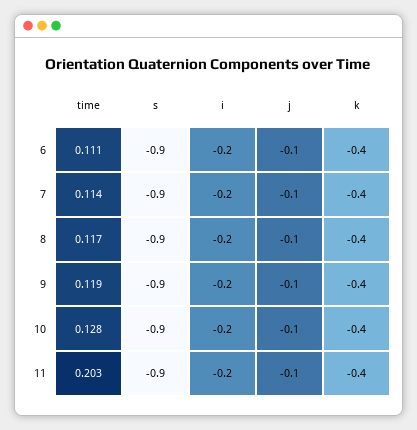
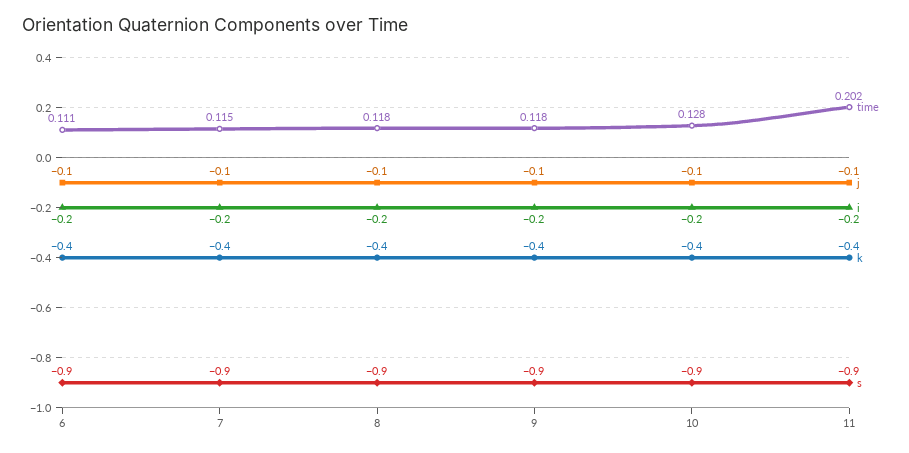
time, 7: 0.114 -> 0.115
time, 8: 0.117 -> 0.118
time, 9: 0.119 -> 0.118
time, 11: 0.203 -> 0.202

